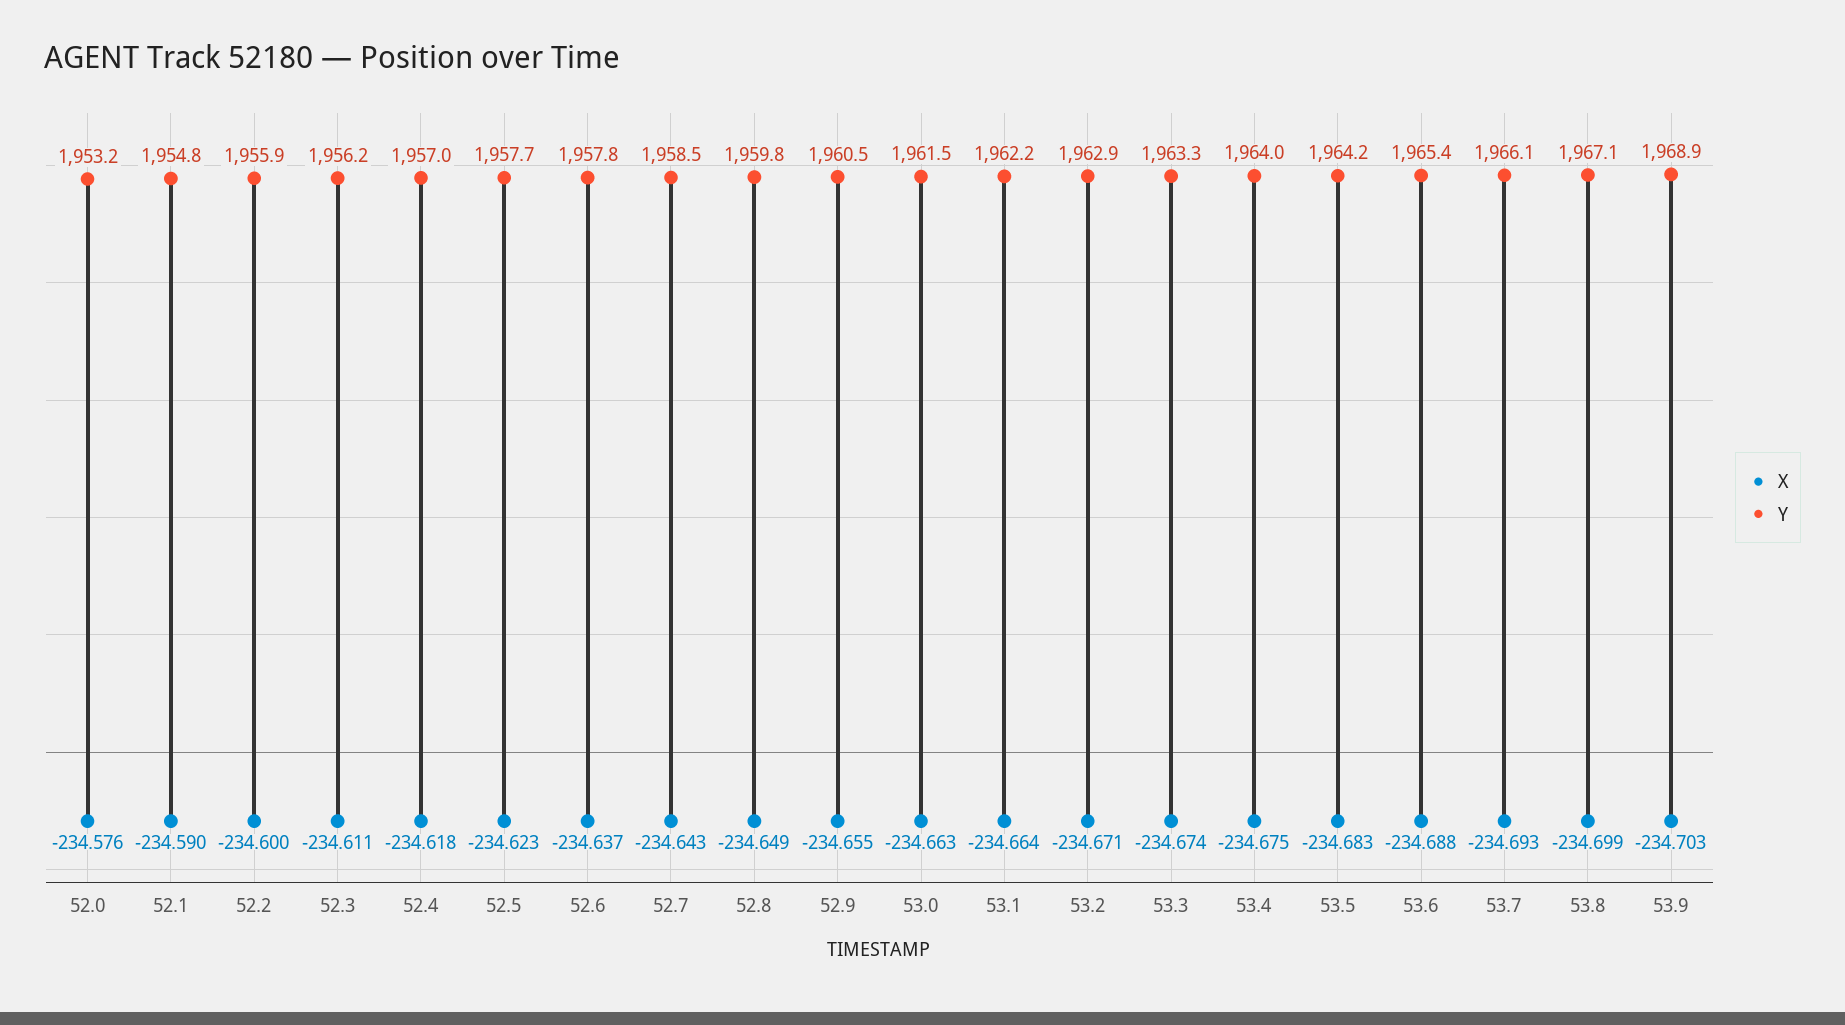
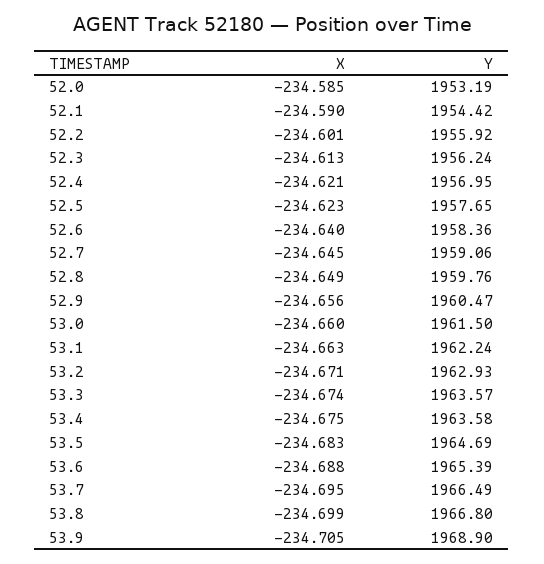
X, 52.0: -234.576 -> -234.585
Y, 52.1: 1954.8 -> 1954.42
X, 52.2: -234.6 -> -234.601
X, 52.3: -234.611 -> -234.613
X, 52.4: -234.618 -> -234.621
X, 52.6: -234.637 -> -234.64
Y, 52.6: 1957.8 -> 1958.36
X, 52.7: -234.643 -> -234.645
Y, 52.7: 1958.5 -> 1959.06
X, 52.9: -234.655 -> -234.656
X, 53.0: -234.663 -> -234.66
X, 53.1: -234.664 -> -234.663
Y, 53.3: 1963.3 -> 1963.57
Y, 53.4: 1964 -> 1963.58
Y, 53.5: 1964.2 -> 1964.69
X, 53.7: -234.693 -> -234.695
Y, 53.7: 1966.1 -> 1966.49
Y, 53.8: 1967.1 -> 1966.8
X, 53.9: -234.703 -> -234.705

